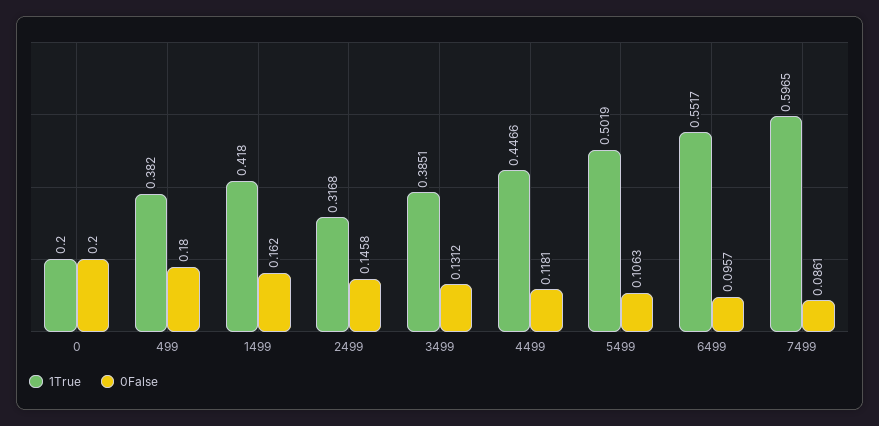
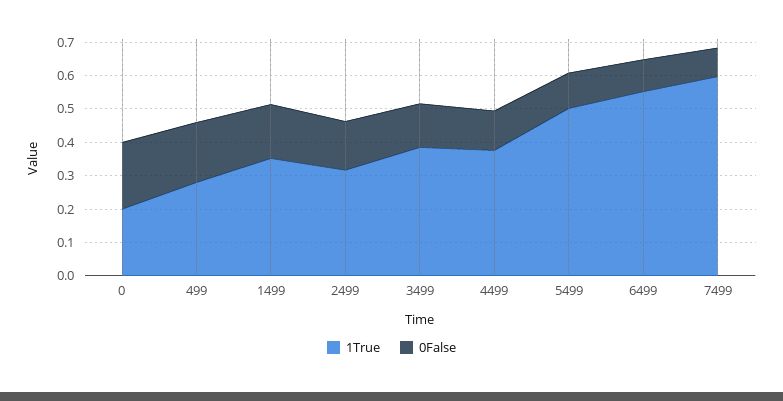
1True, 499: 0.382 -> 0.275
1True, 1499: 0.418 -> 0.35
1True, 4499: 0.4466 -> 0.375

